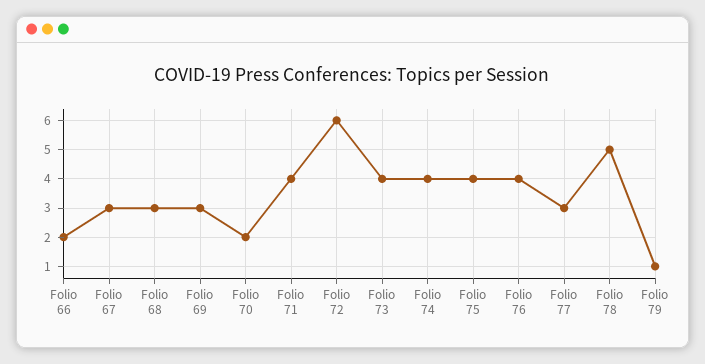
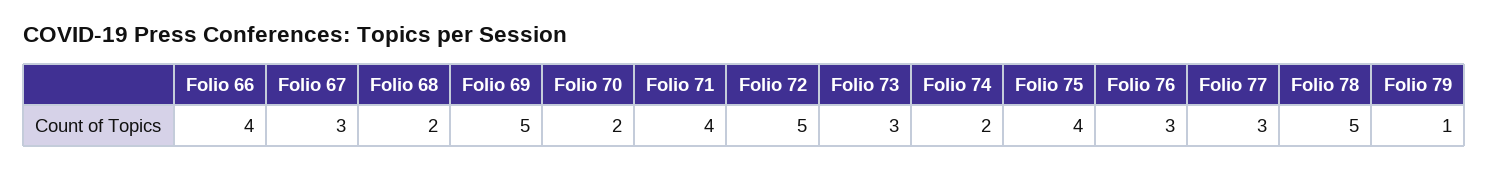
Folio 66: 2 -> 4
Folio 68: 3 -> 2
Folio 69: 3 -> 5
Folio 72: 6 -> 5
Folio 73: 4 -> 3
Folio 74: 4 -> 2
Folio 76: 4 -> 3

